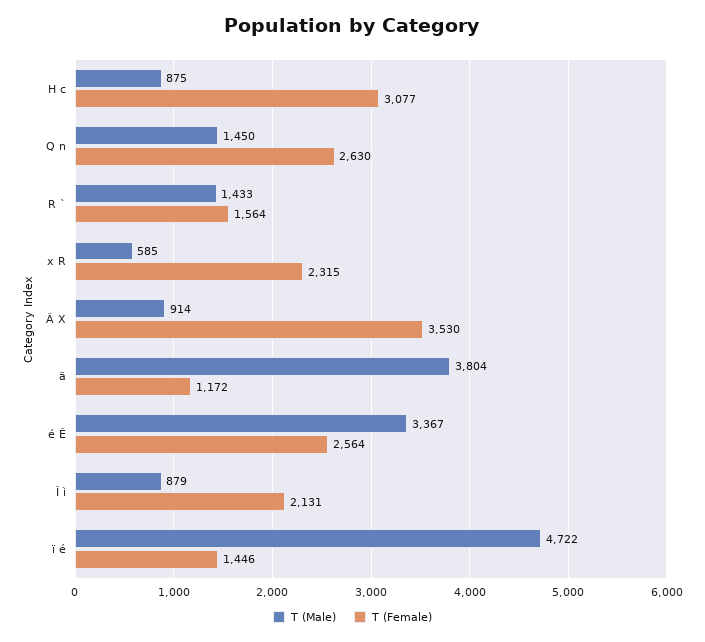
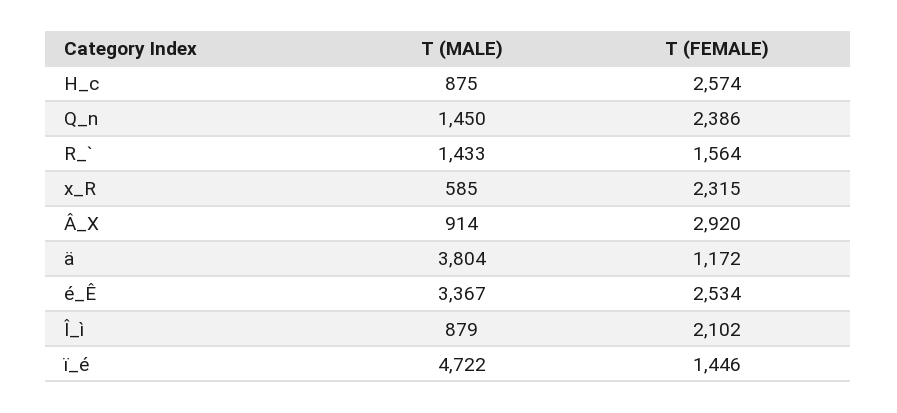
T (Female), H c: 3077 -> 2574
T (Female), Q n: 2630 -> 2386
T (Female), Â X: 3530 -> 2920
T (Female), é Ê: 2564 -> 2534
T (Female), Î ì: 2131 -> 2102

